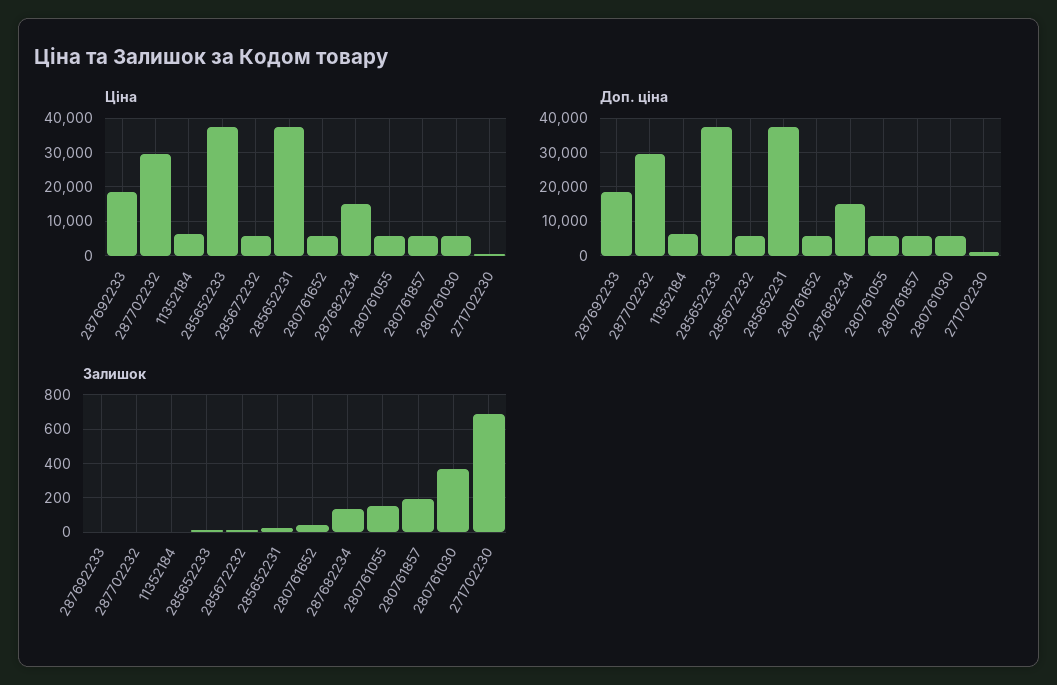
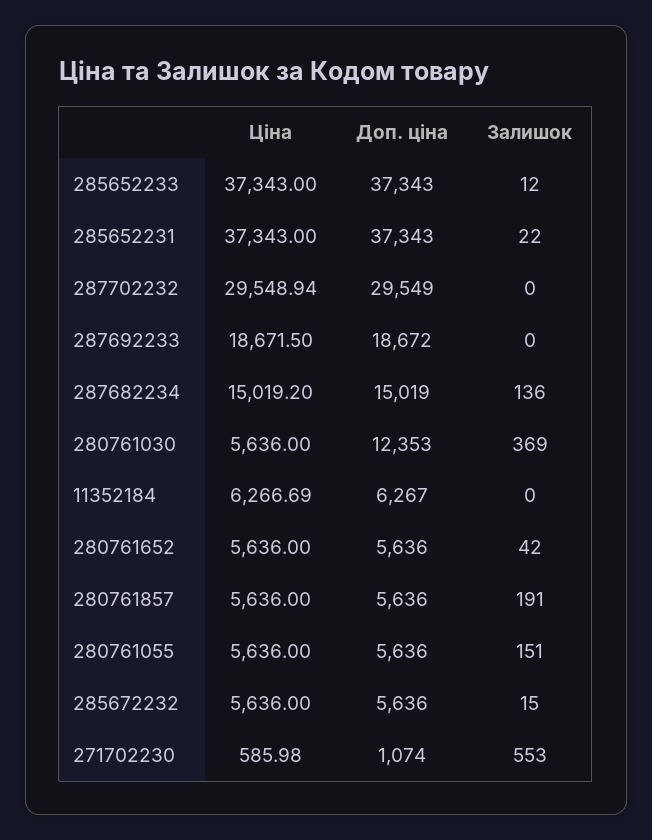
Доп. ціна, 280761030: 6000 -> 12353
Залишок, 271702230: 700 -> 553

